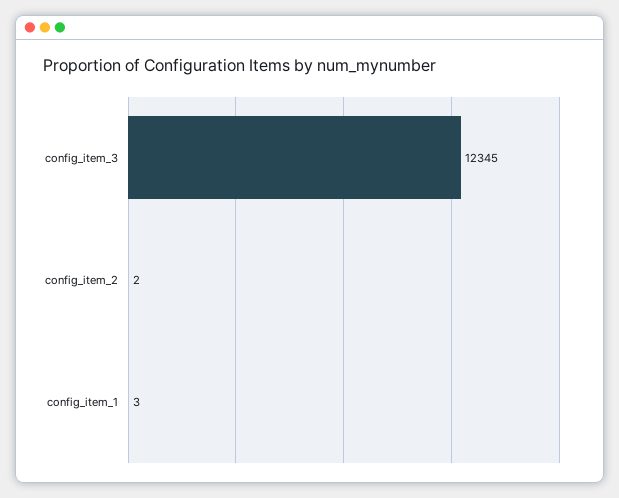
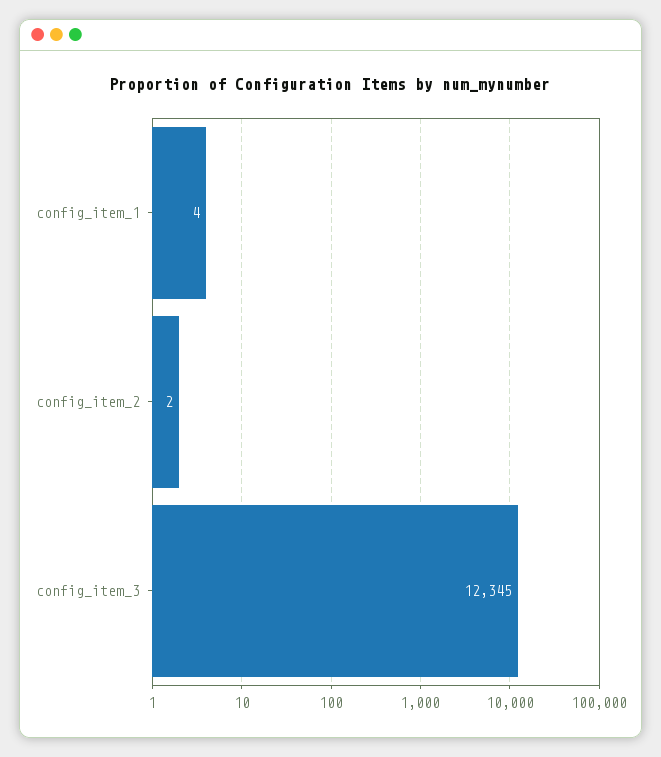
config_item_1: 3 -> 4

